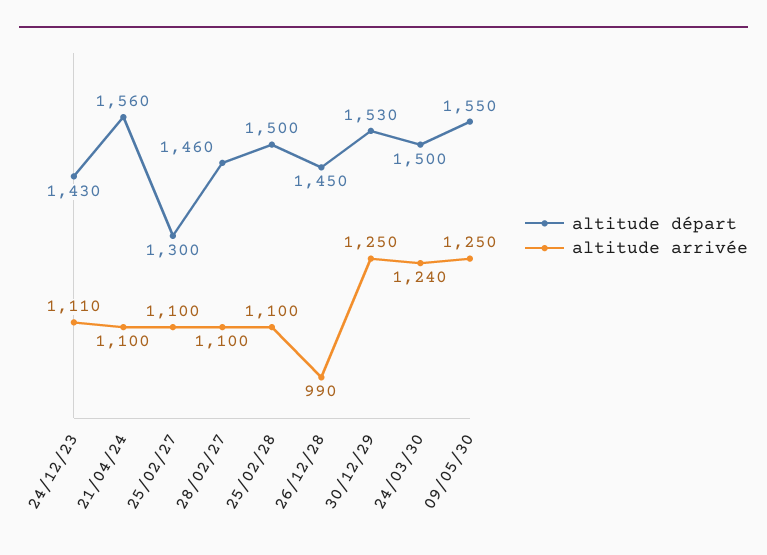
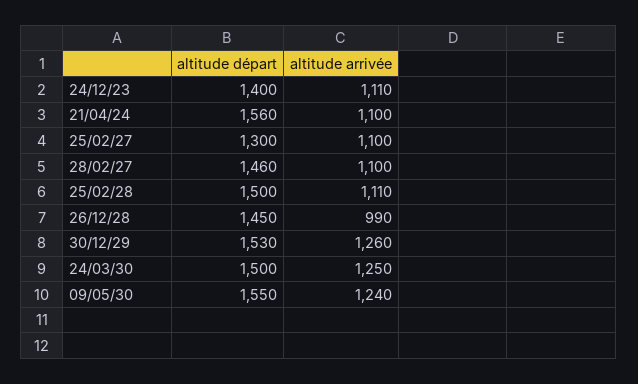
altitude départ, 24/12/23: 1430 -> 1400
altitude arrivée, 25/02/28: 1100 -> 1110
altitude arrivée, 30/12/29: 1250 -> 1260
altitude arrivée, 24/03/30: 1240 -> 1250
altitude arrivée, 09/05/30: 1250 -> 1240

